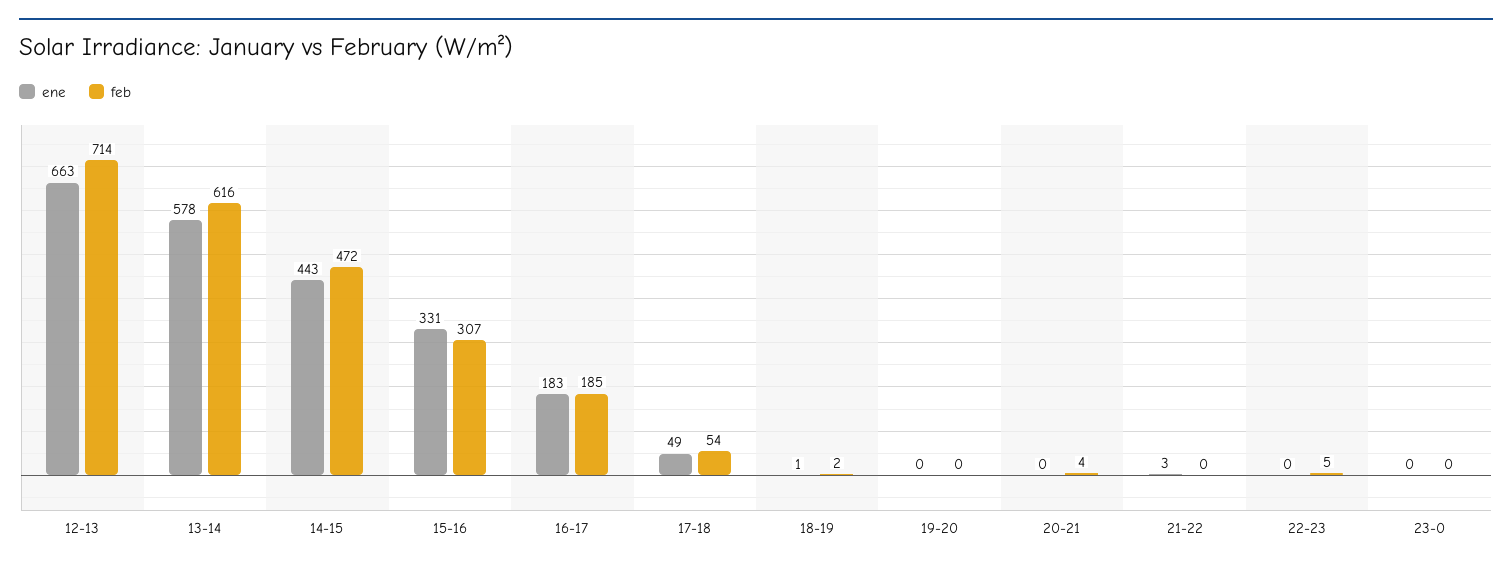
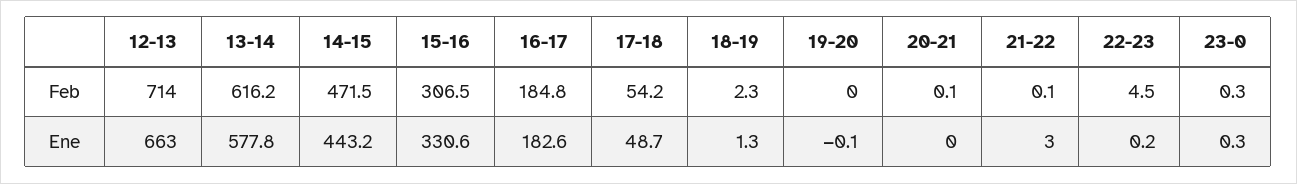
feb, 20-21: 4 -> 0.1

